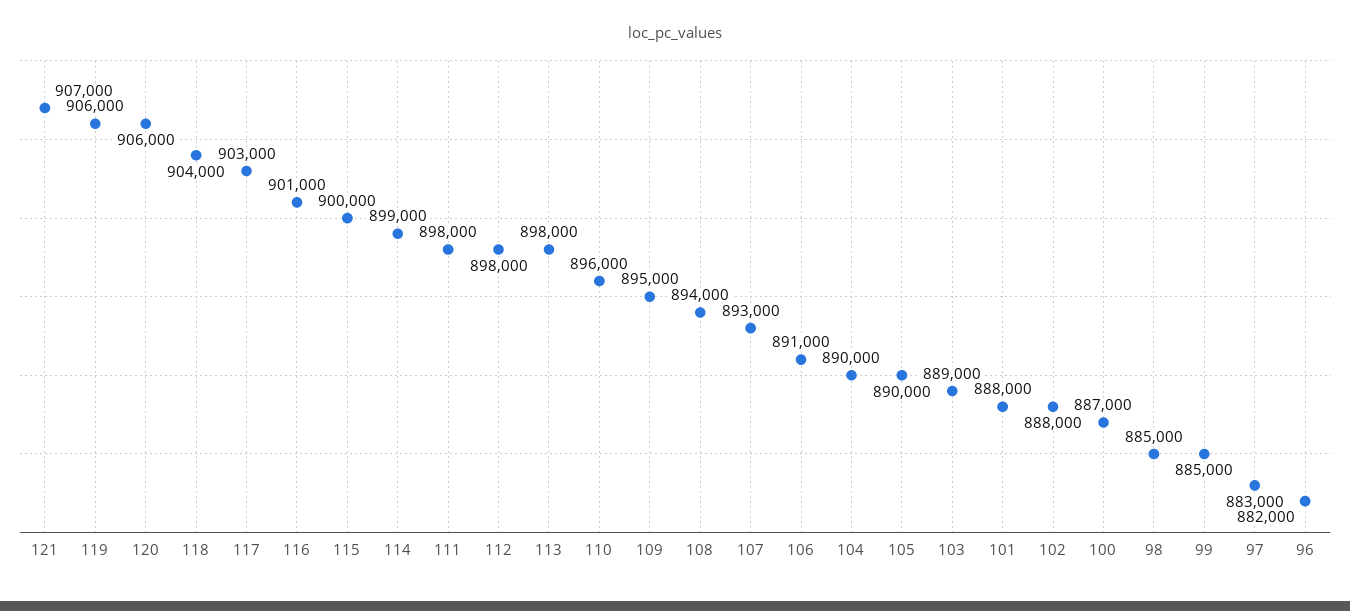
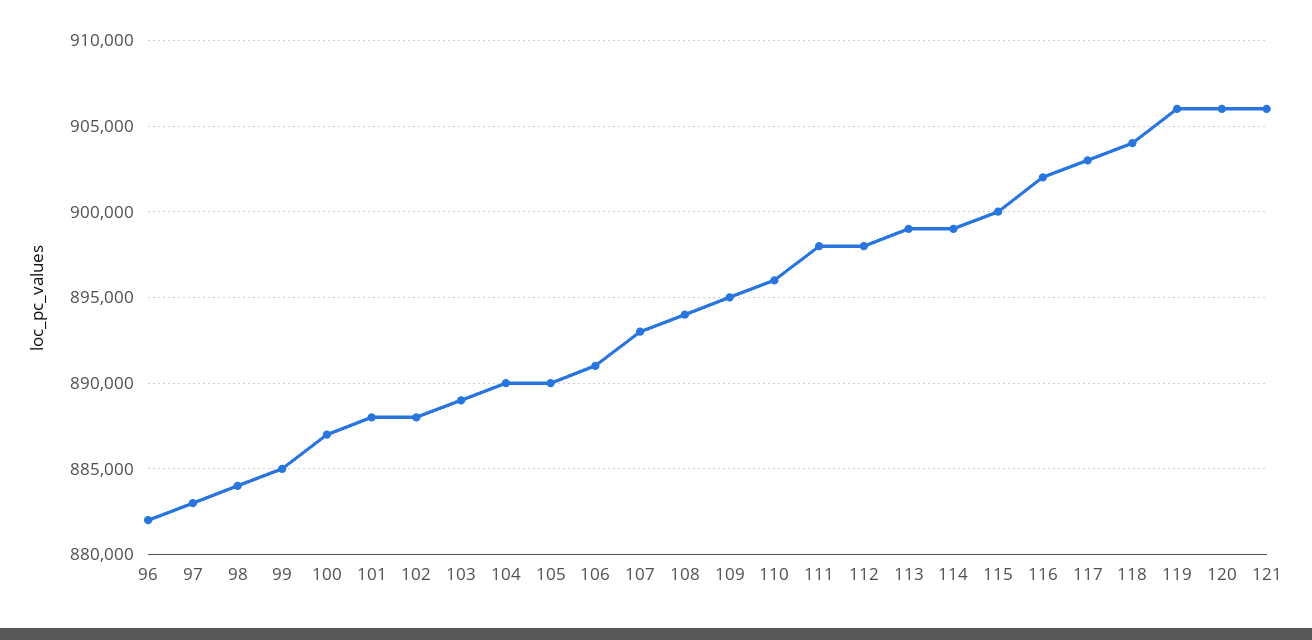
121: 907000 -> 906000
116: 901000 -> 902000
113: 898000 -> 899000
98: 885000 -> 884000

